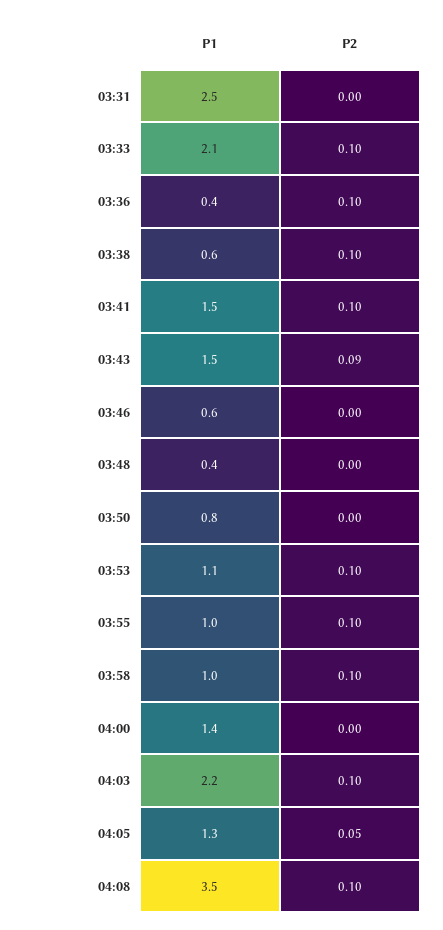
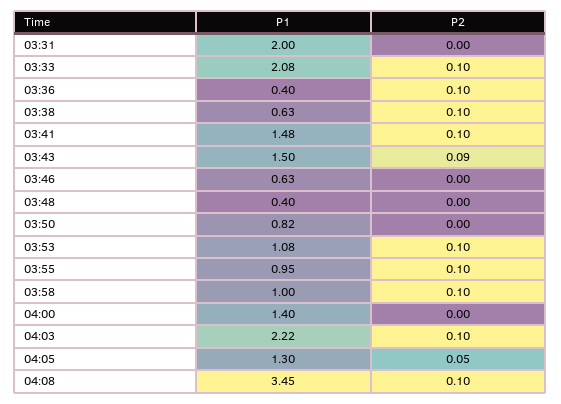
P1, 03:31: 2.5 -> 2

